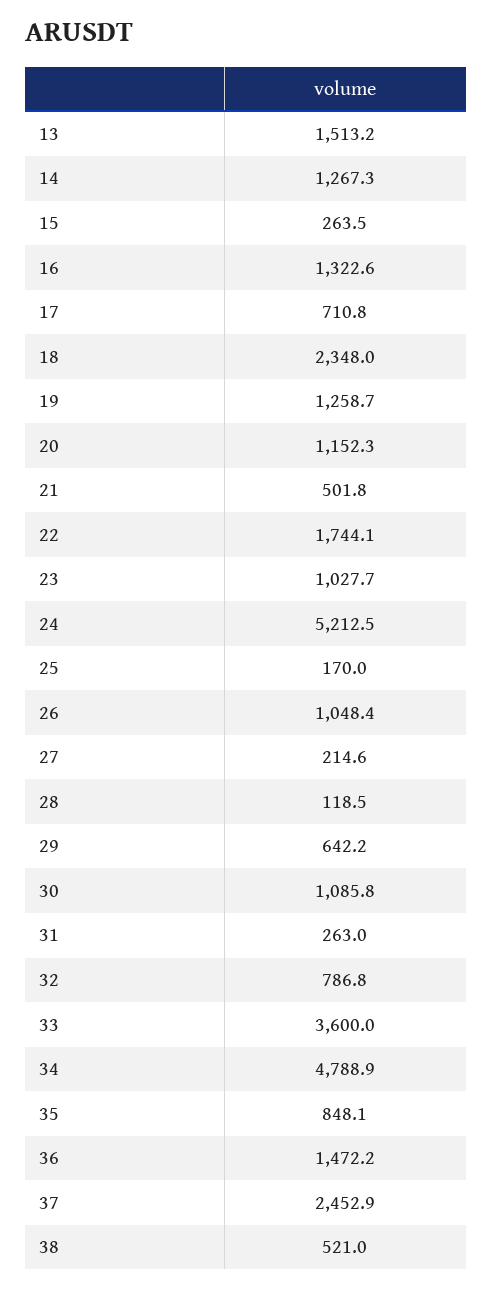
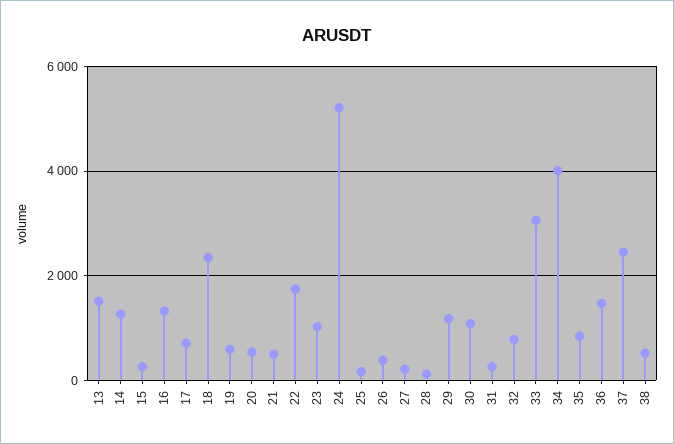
19: 1258.7 -> 600
20: 1152.3 -> 600
26: 1048.4 -> 400
29: 642.2 -> 1200
33: 3600 -> 3000
34: 4788.9 -> 4000

